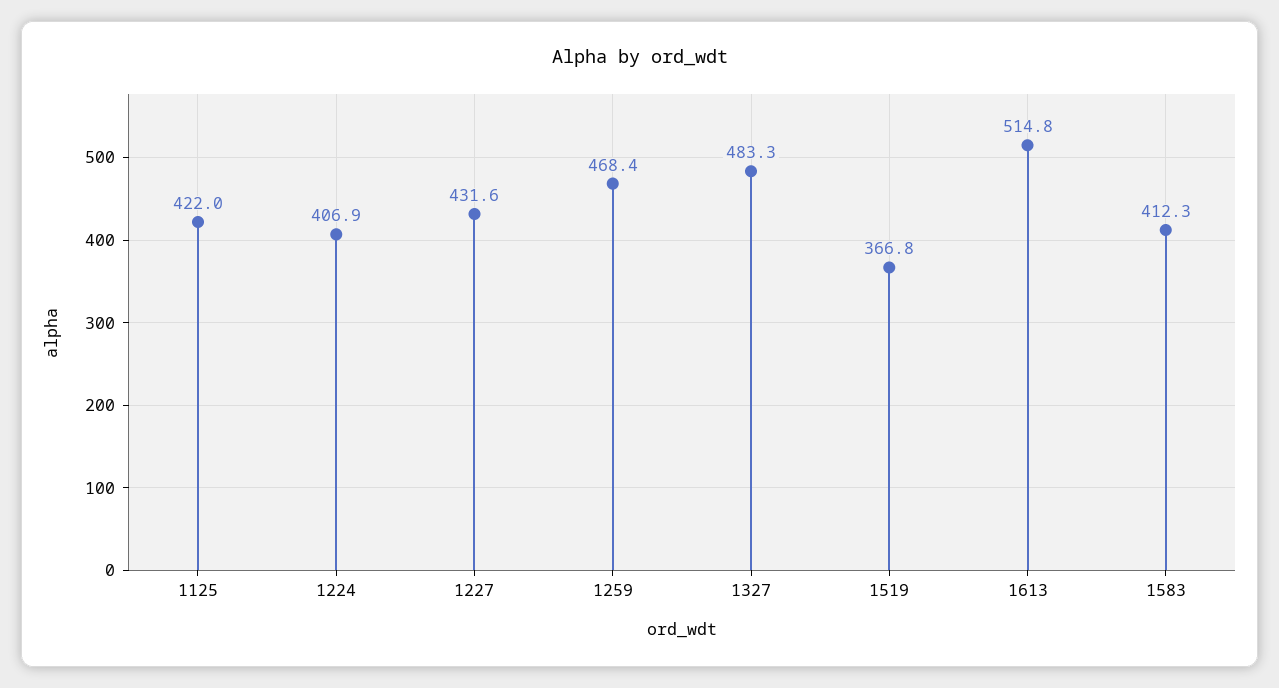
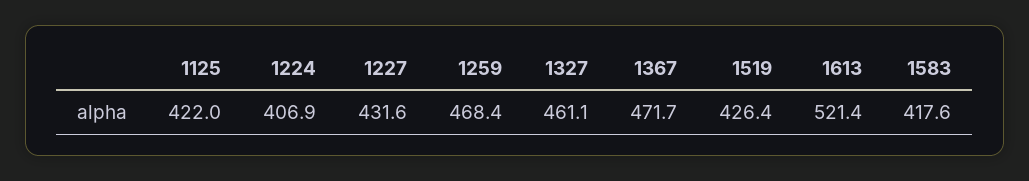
1327: 483.3 -> 461.1
1519: 366.8 -> 426.4
1613: 514.8 -> 521.4
1583: 412.3 -> 417.6
1367: none -> 471.7

